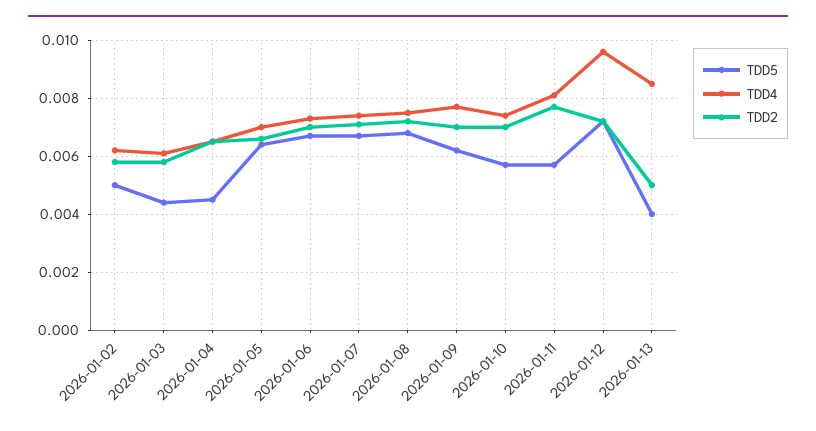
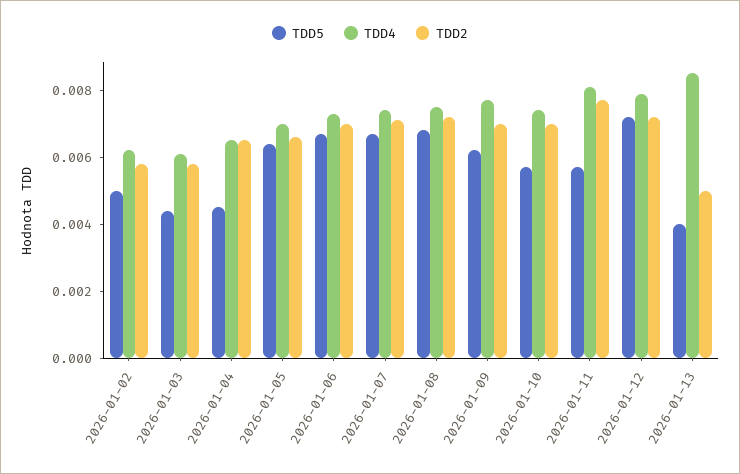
TDD4, 2026-01-12: 0.0095 -> 0.008

